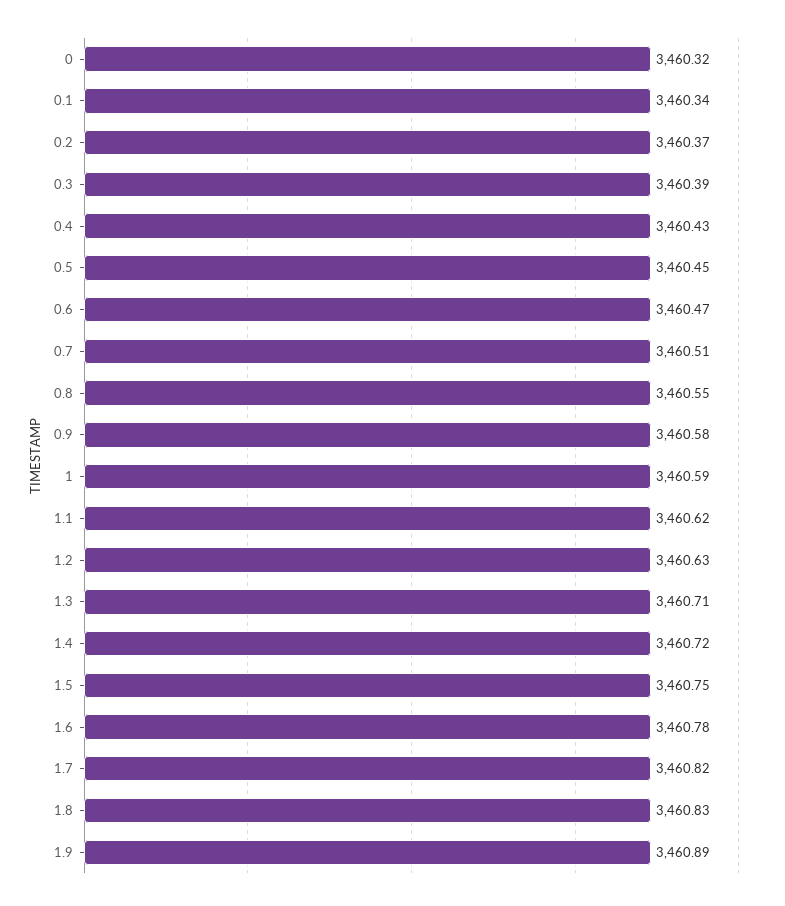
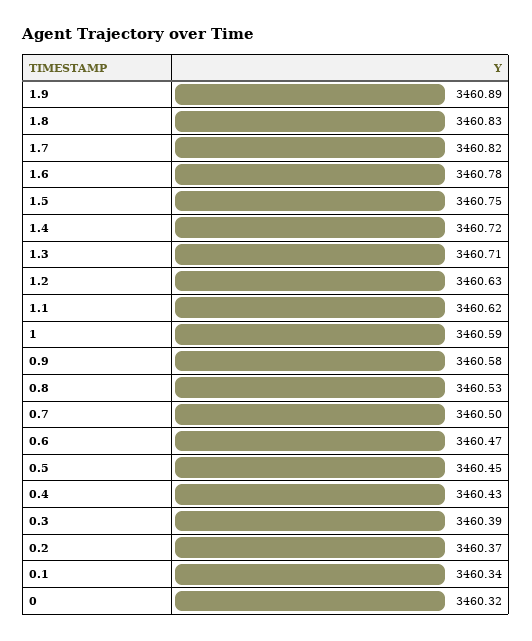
0.7: 3460.51 -> 3460.5
0.8: 3460.55 -> 3460.53

